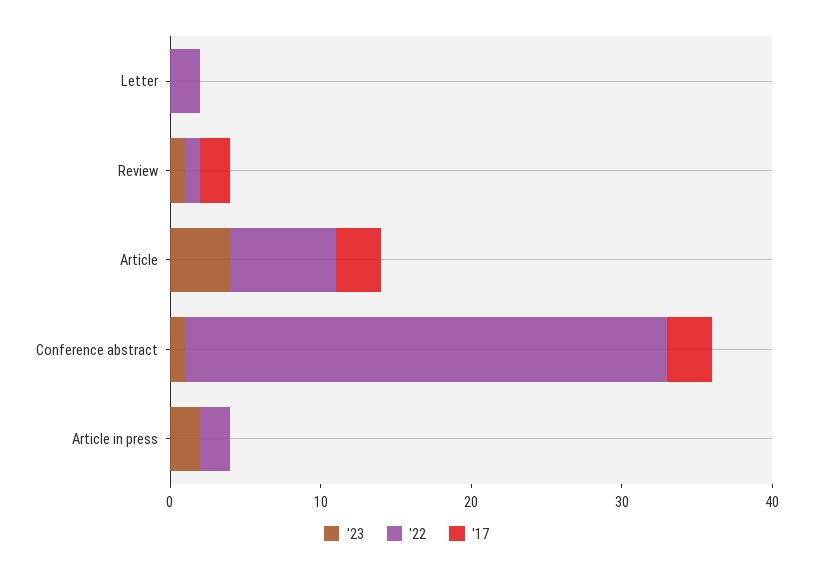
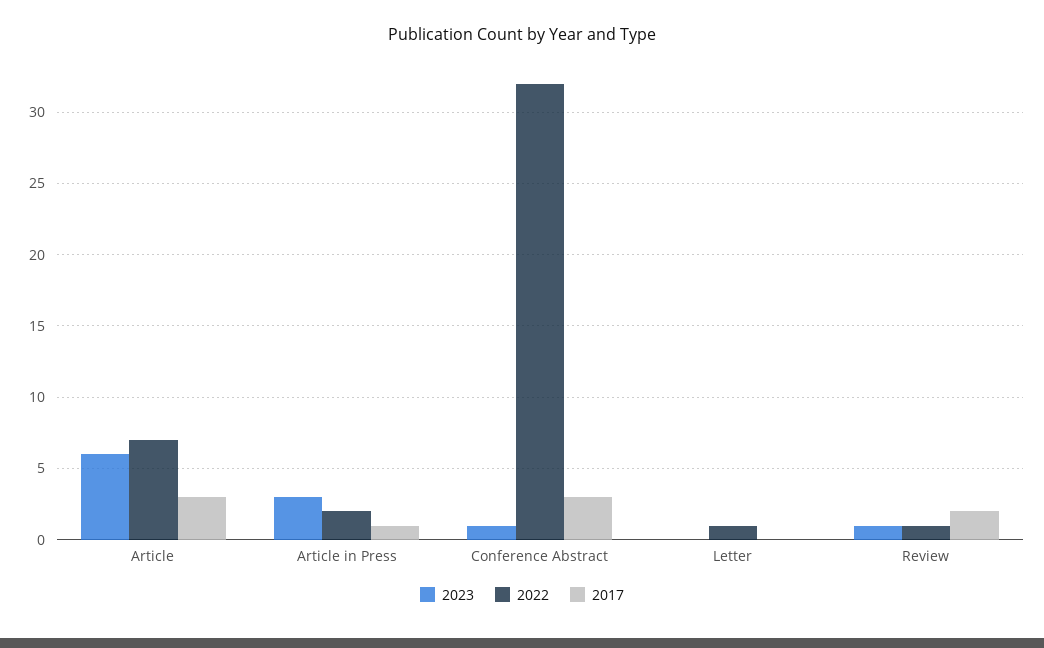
'22, Letter: 2 -> 1
'23, Article: 4 -> 6
'23, Article in press: 2 -> 3
'17, Article in press: 0 -> 1

